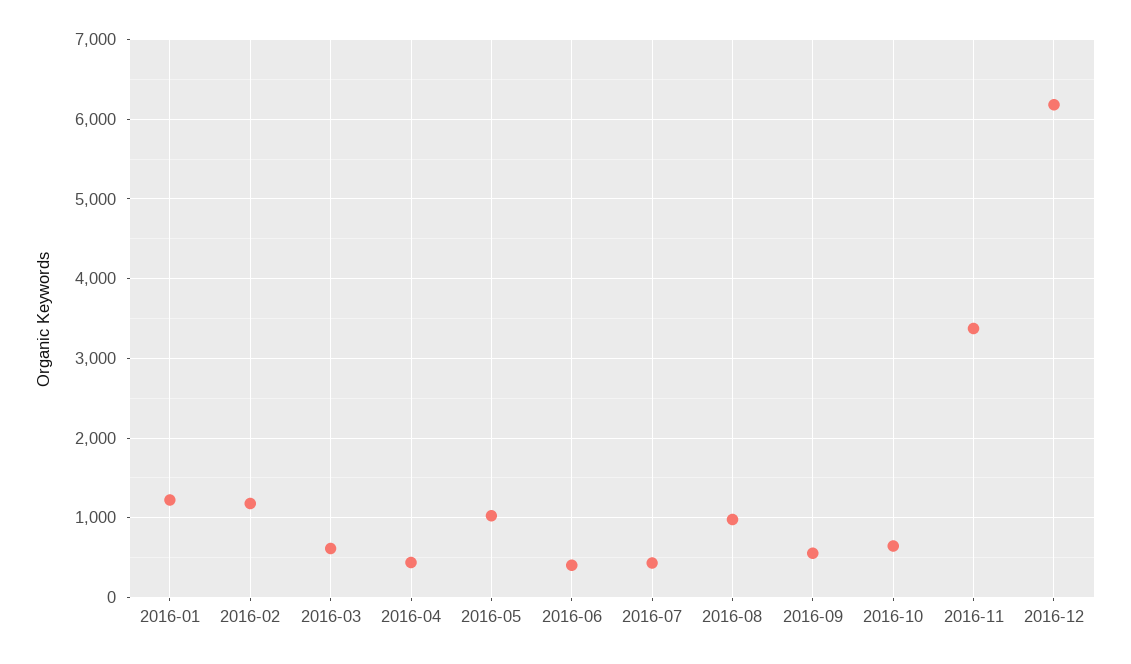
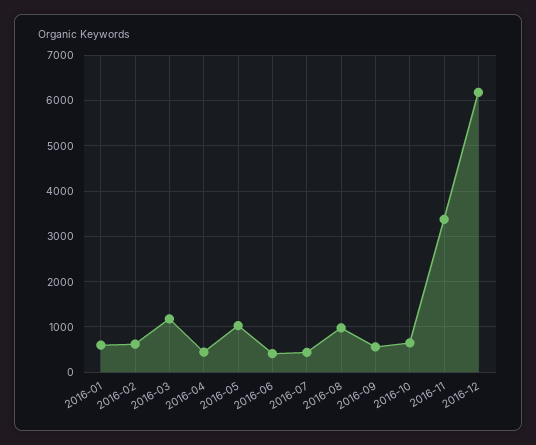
2016-01: 1200 -> 600
2016-02: 1200 -> 600
2016-03: 600 -> 1200

